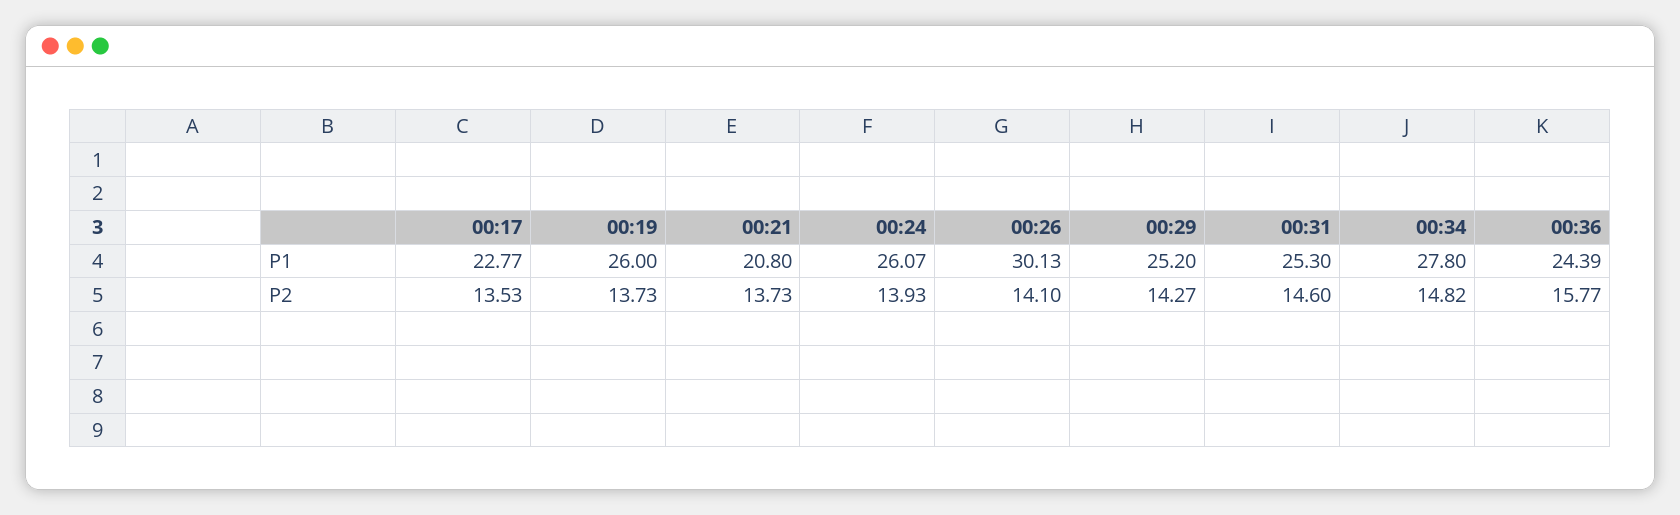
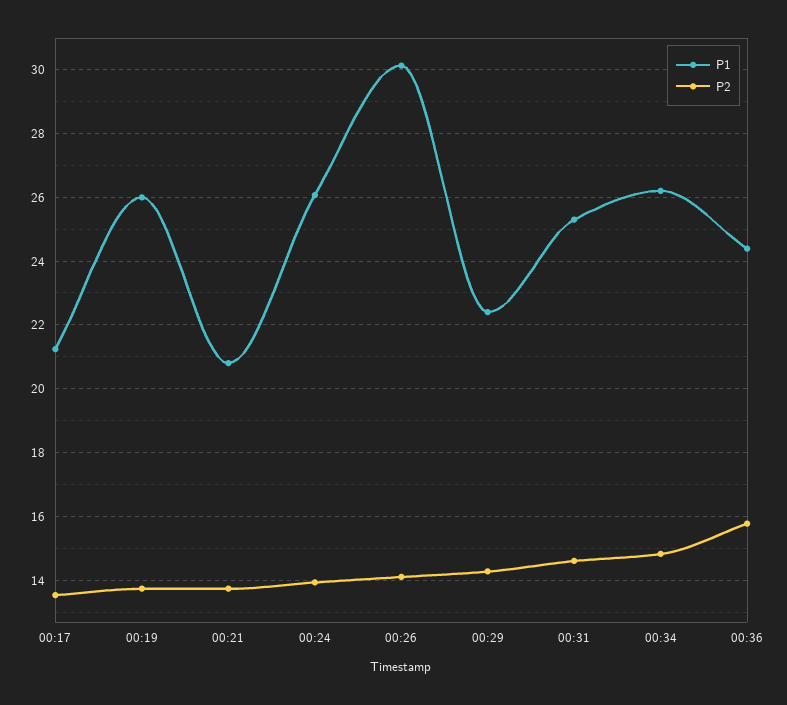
P1, 00:17: 22.77 -> 21.2
P1, 00:29: 25.2 -> 22.4
P1, 00:34: 27.8 -> 26.2

